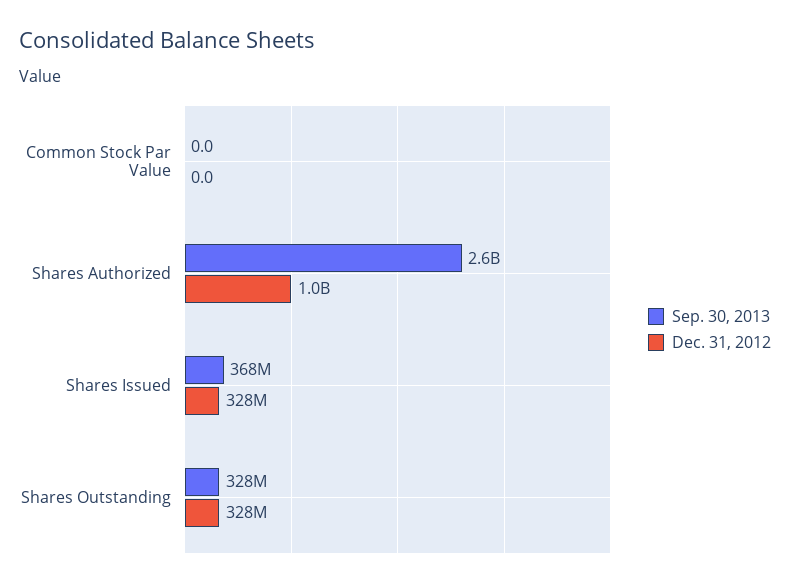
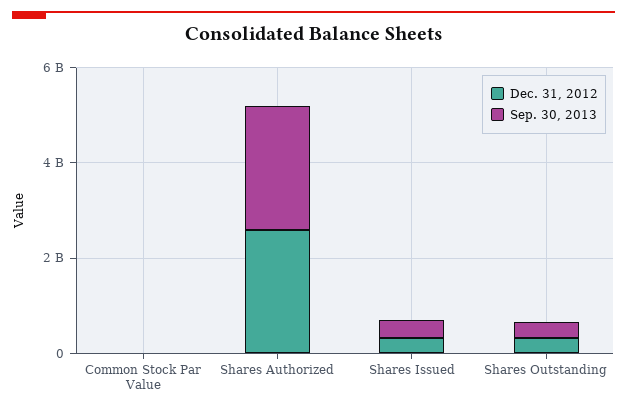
Dec. 31, 2012, Shares Authorized: 1000000000 -> 2500000000

